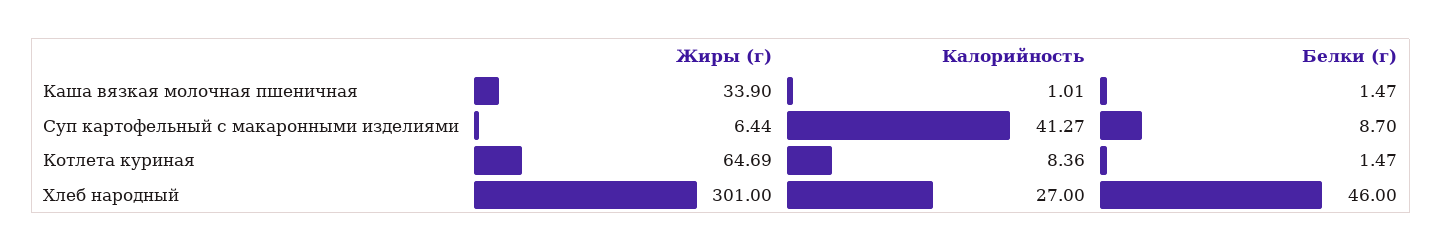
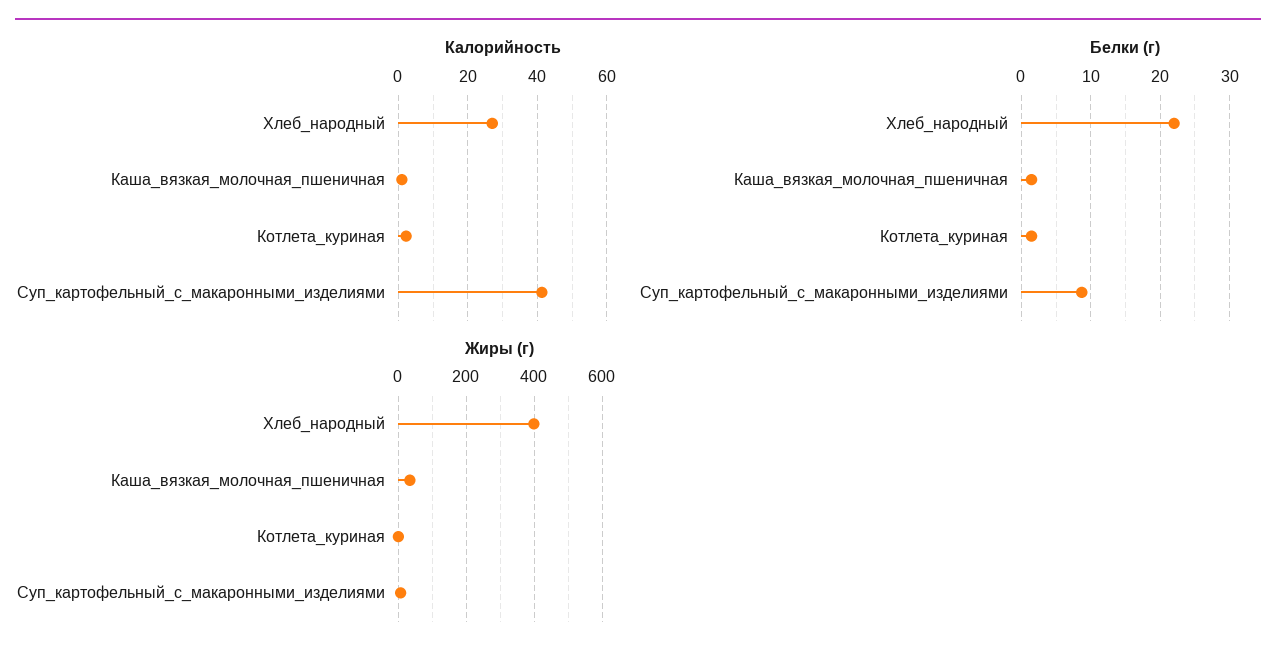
Жиры (г), Котлета куриная: 64.69 -> 0
Калорийность, Котлета куриная: 8.36 -> 2
Жиры (г), Хлеб народный: 301 -> 400
Белки (г), Хлеб народный: 46 -> 22

